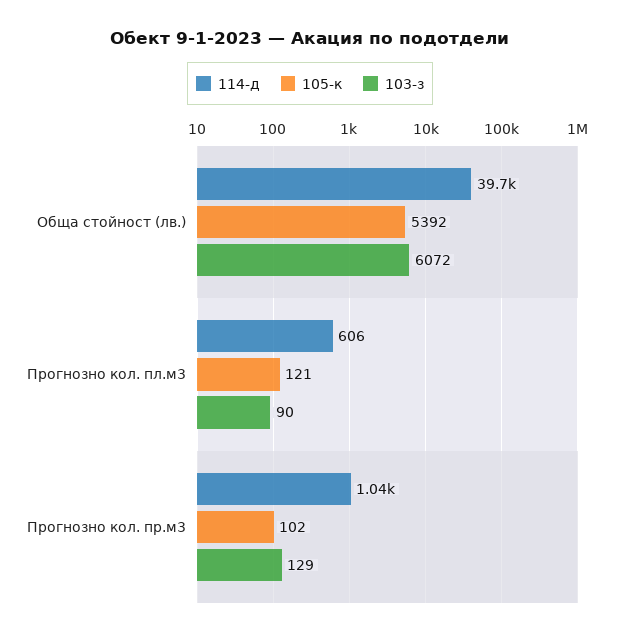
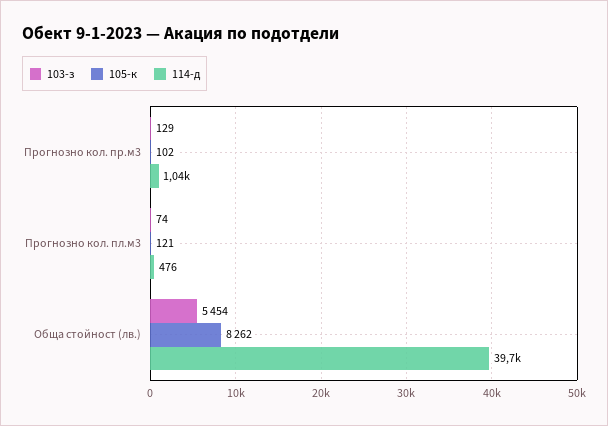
105-к, Обща стойност (лв.): 5392 -> 8262
103-з, Обща стойност (лв.): 6072 -> 5454
114-д, Прогнозно кол. пл.м3: 606 -> 476
103-з, Прогнозно кол. пл.м3: 90 -> 74

